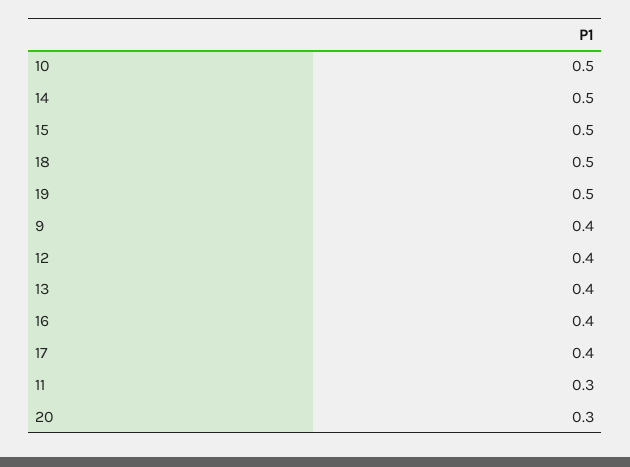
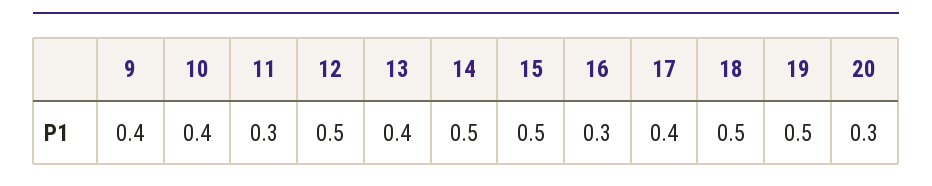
10: 0.5 -> 0.4
12: 0.4 -> 0.5
16: 0.4 -> 0.3

